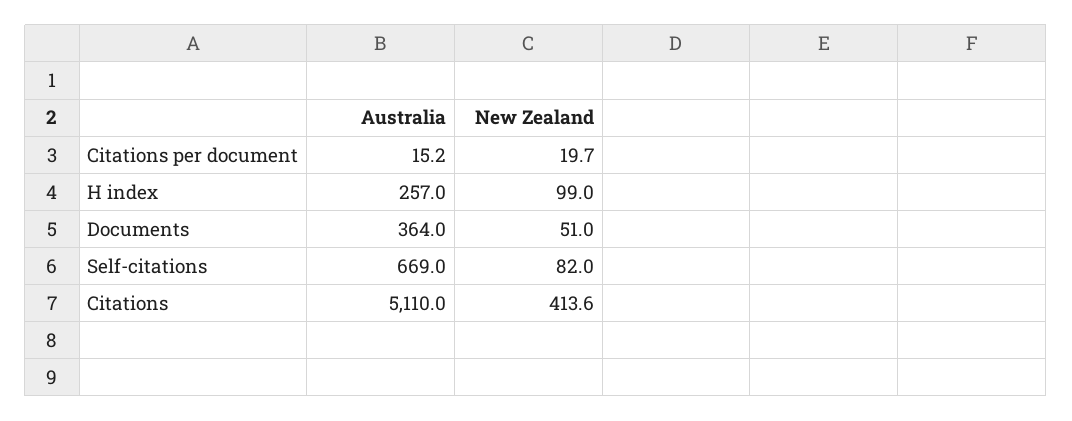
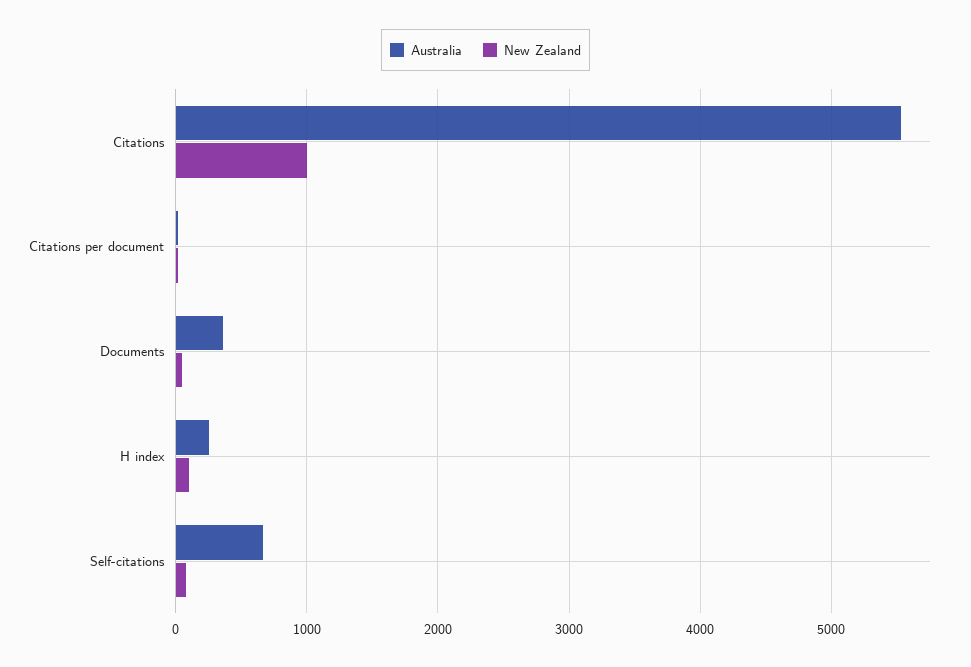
Australia, Citations: 5110 -> 5500
New Zealand, Citations: 413.6 -> 1000

